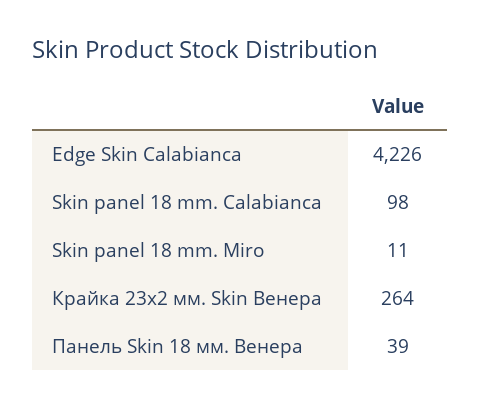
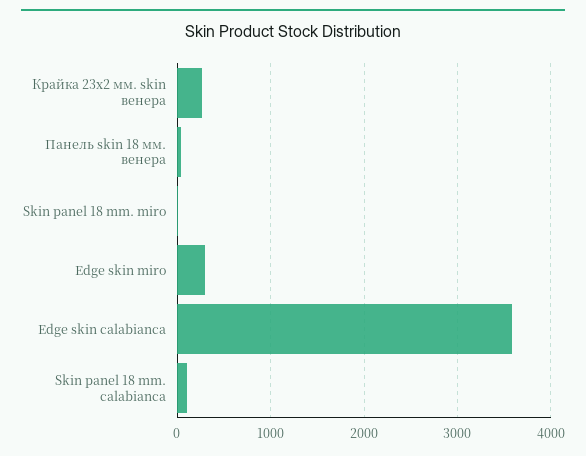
Edge Skin Calabianca: 4226 -> 3600
Edge skin miro: none -> 300

